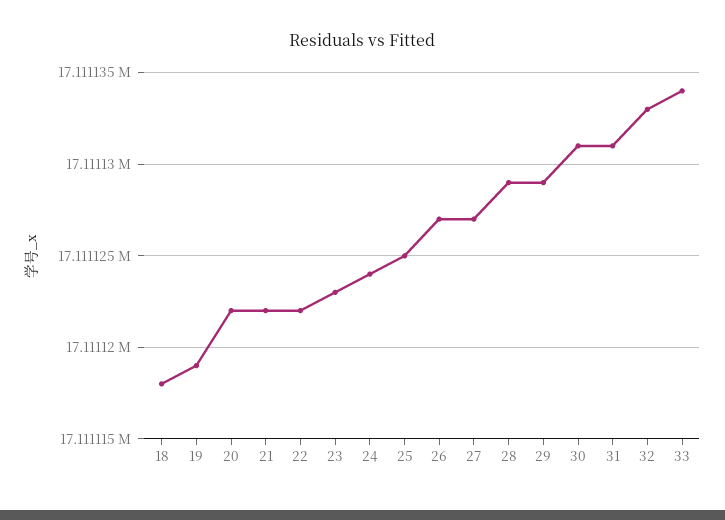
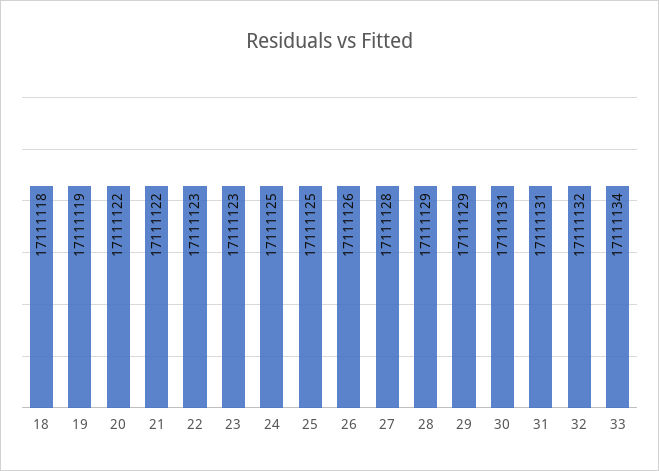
22: 17111122 -> 17111123
24: 17111124 -> 17111125
26: 17111127 -> 17111126
27: 17111127 -> 17111128
32: 17111133 -> 17111132

